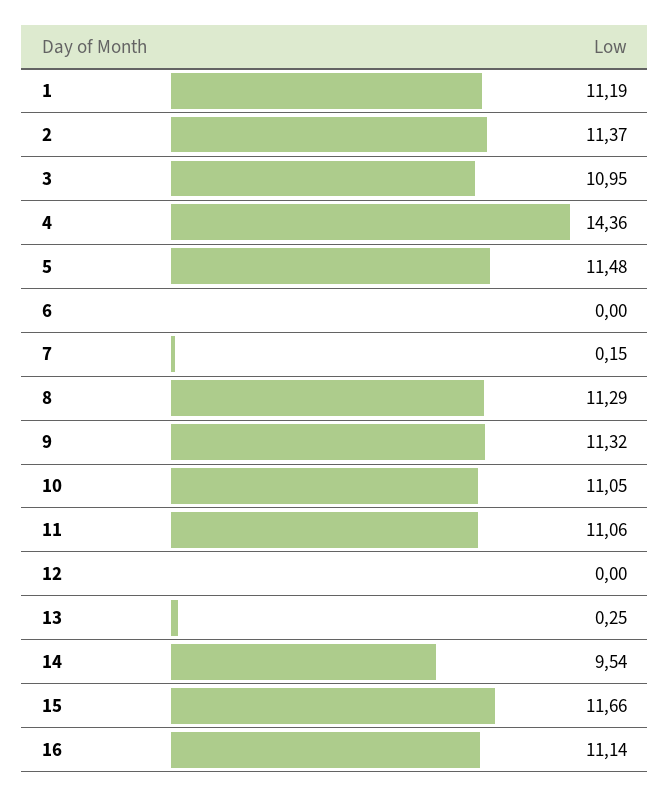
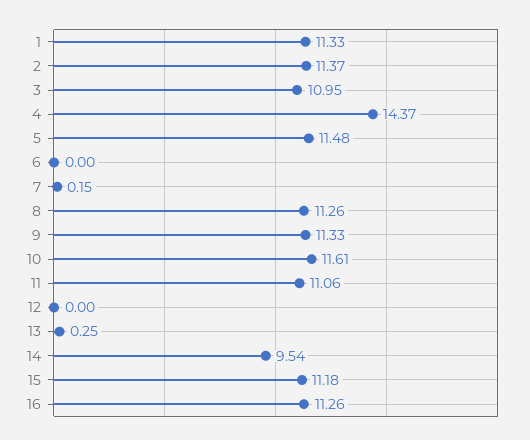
1: 11.19 -> 11.33
4: 14.36 -> 14.37
8: 11.29 -> 11.26
9: 11.32 -> 11.33
10: 11.05 -> 11.61
15: 11.66 -> 11.18
16: 11.14 -> 11.26

